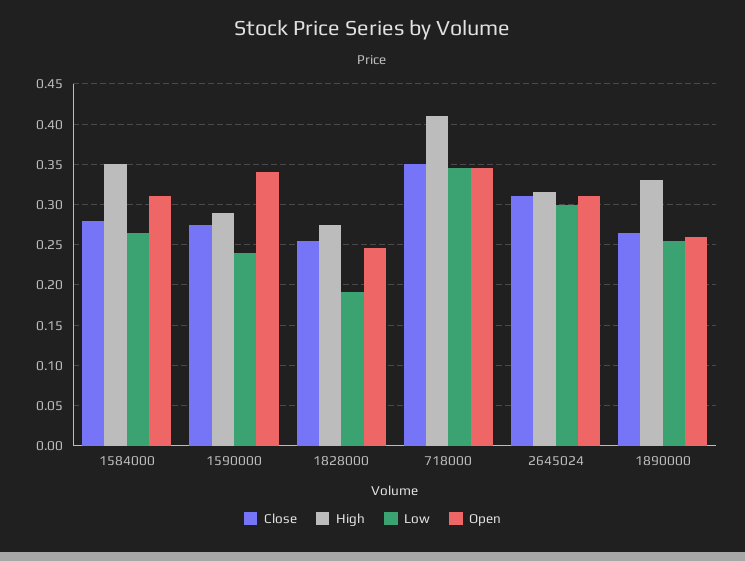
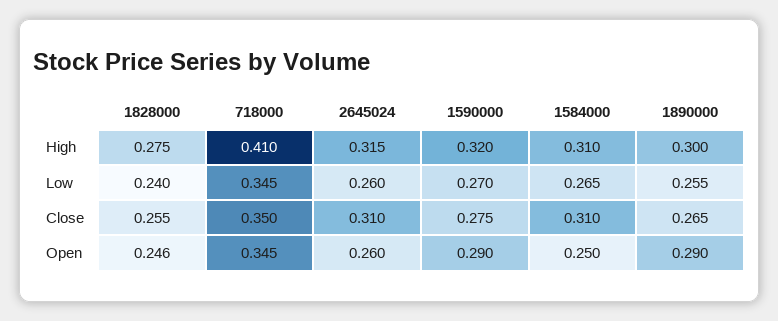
Close, 1584000: 0.28 -> 0.31
High, 1584000: 0.35 -> 0.31
Open, 1584000: 0.31 -> 0.25
High, 1590000: 0.29 -> 0.32
Low, 1590000: 0.24 -> 0.27
Open, 1590000: 0.34 -> 0.29
Low, 1828000: 0.19 -> 0.24
Low, 2645024: 0.3 -> 0.26
Open, 2645024: 0.31 -> 0.26
High, 1890000: 0.33 -> 0.3
Open, 1890000: 0.26 -> 0.29

